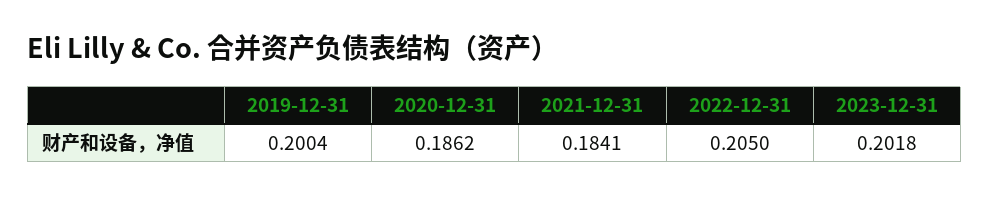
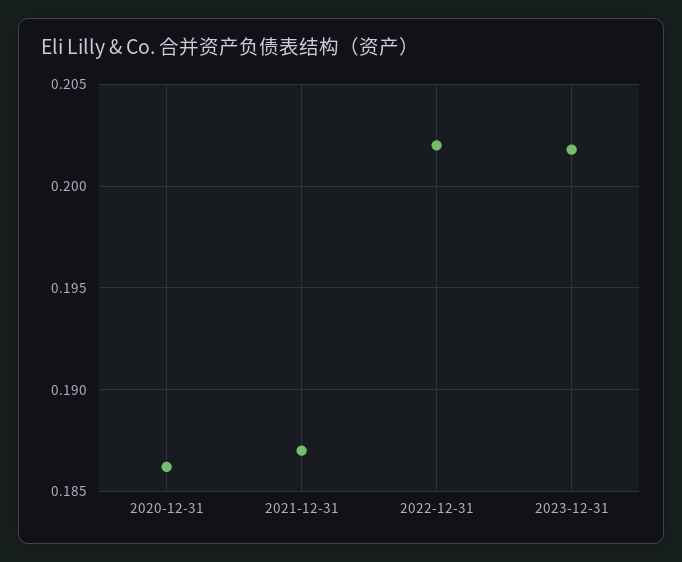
2019-12-31: 0.2004 -> none
2021-12-31: 0.1841 -> 0.187
2022-12-31: 0.205 -> 0.202

